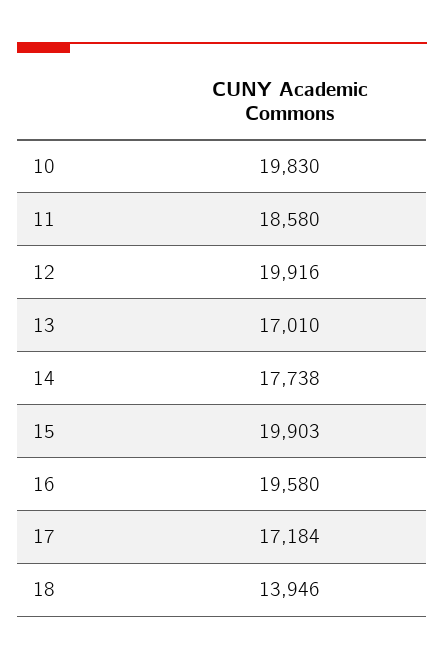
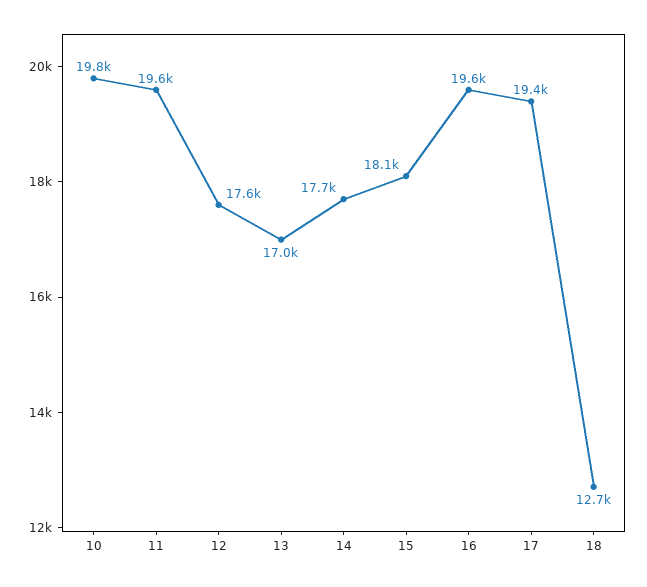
11: 18580 -> 19600
12: 19916 -> 17600
15: 19903 -> 18100
17: 17184 -> 19400
18: 13946 -> 12700

